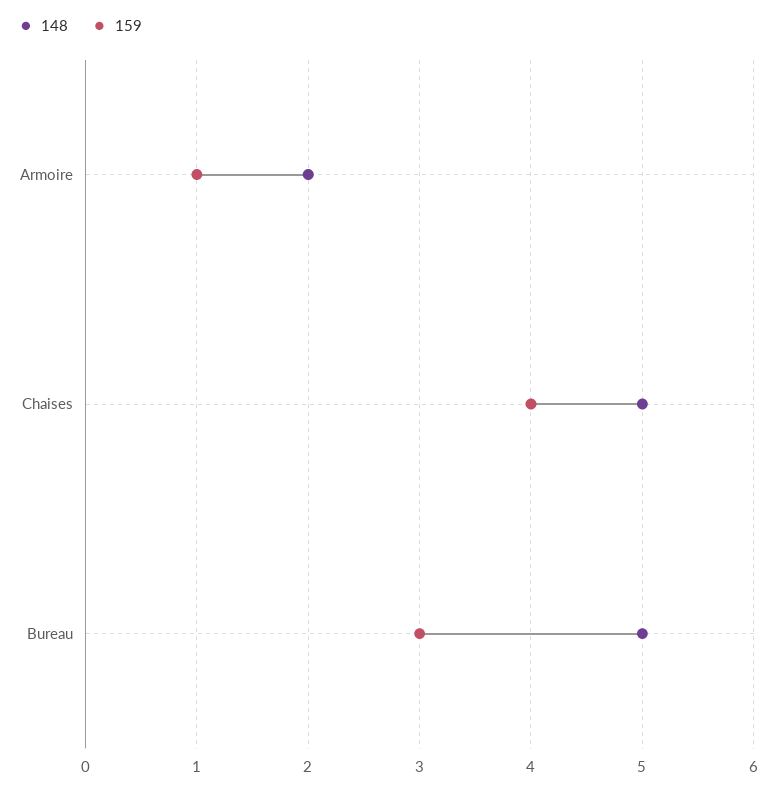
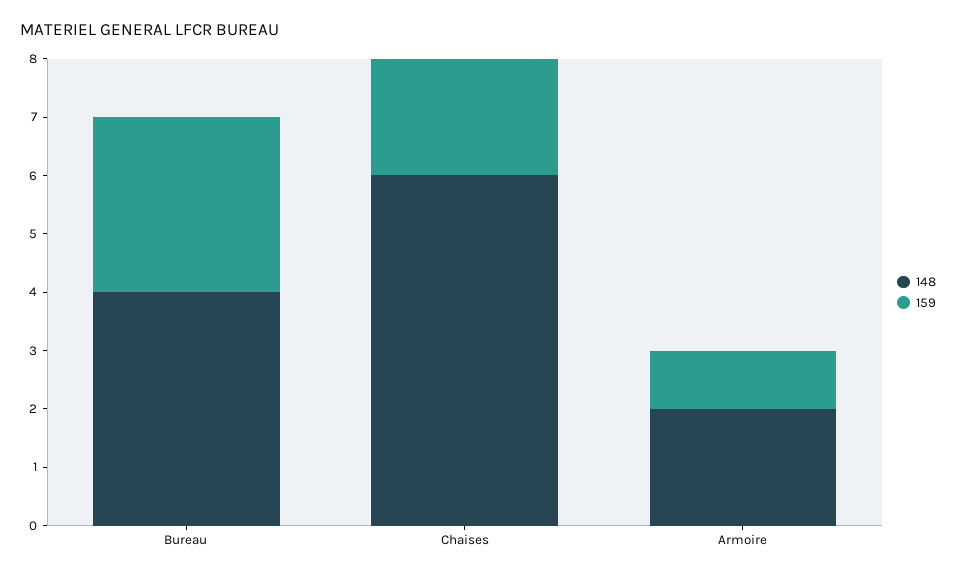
148, Chaises: 5 -> 6
159, Chaises: 4 -> 2
148, Bureau: 5 -> 4

